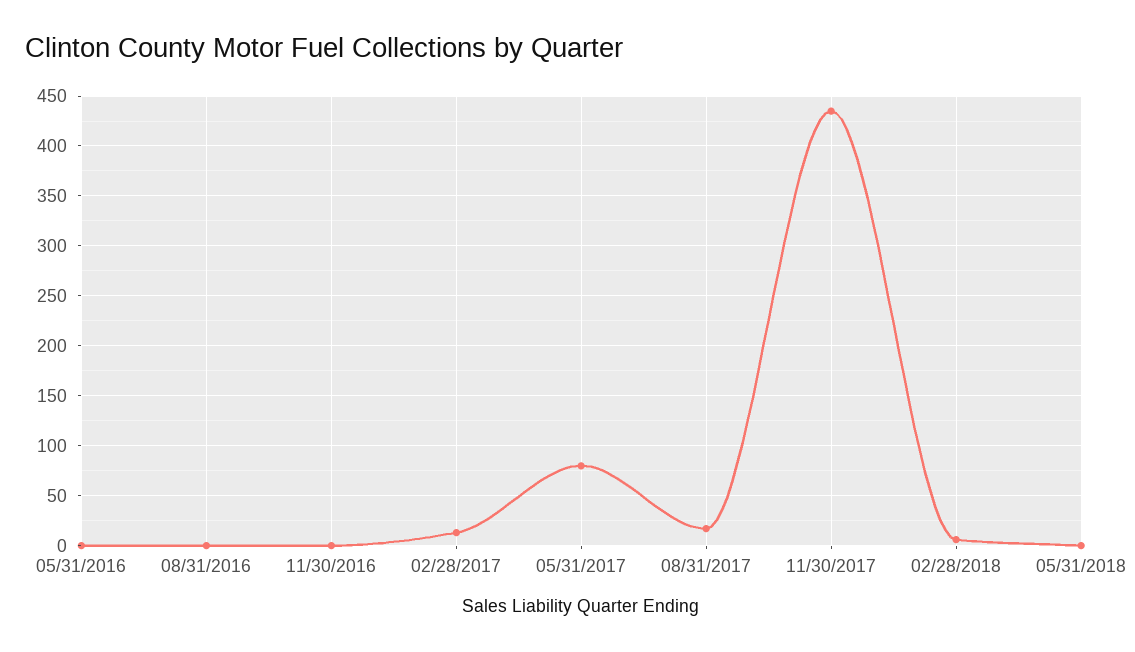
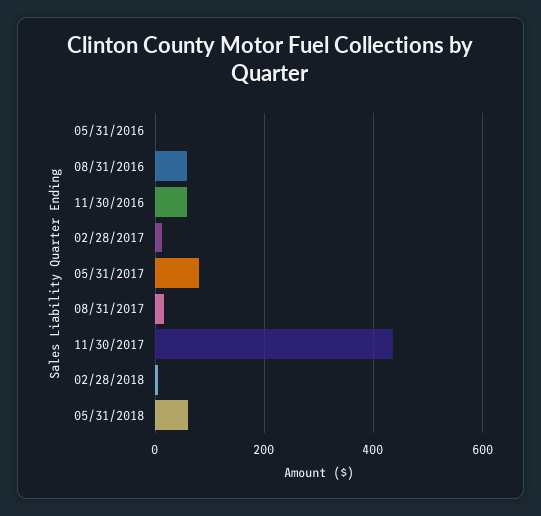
08/31/2016: 0 -> 60
11/30/2016: 0 -> 60
05/31/2018: 0 -> 60

